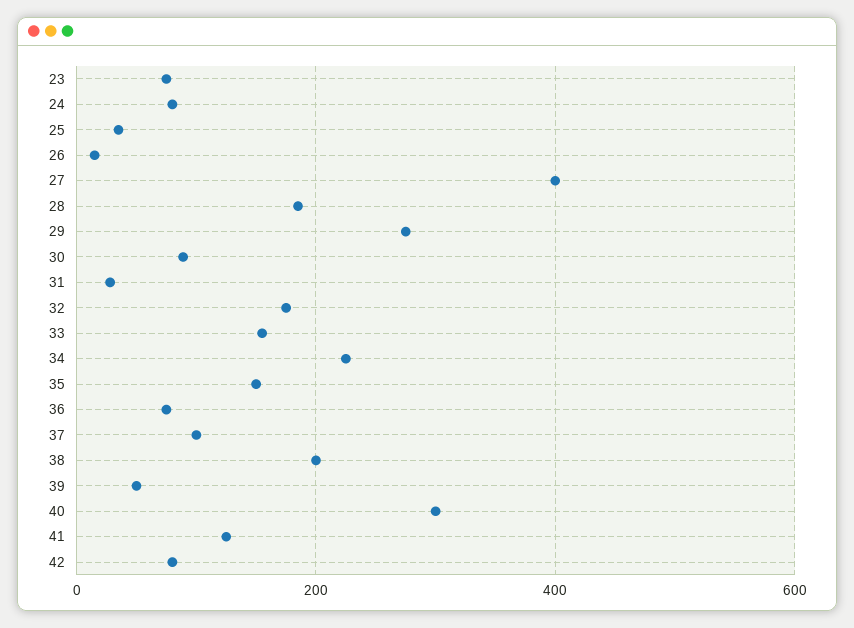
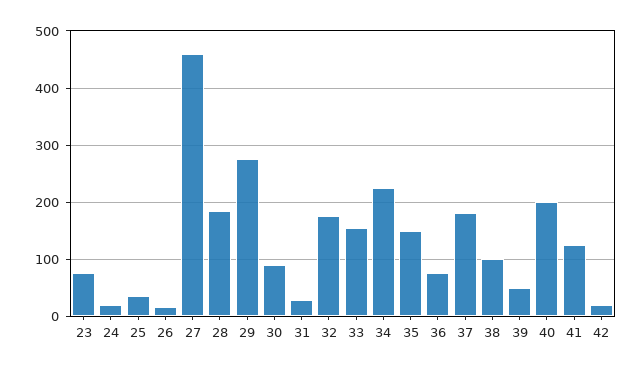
24: 80 -> 20
27: 400 -> 460
37: 100 -> 180
38: 200 -> 100
40: 300 -> 200
42: 80 -> 20

